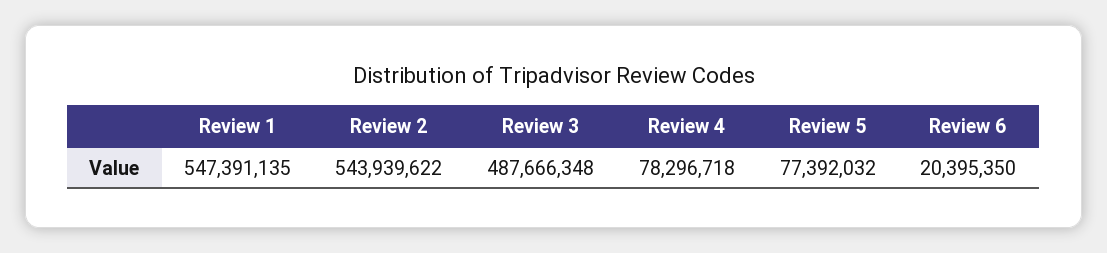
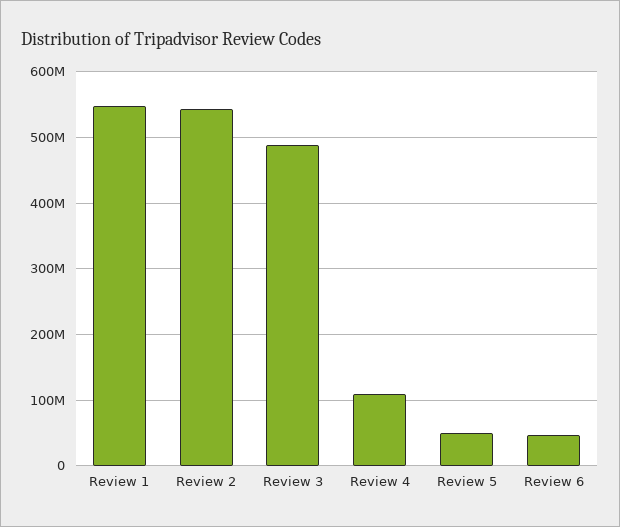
Review 4: 78296718 -> 110000000
Review 5: 77392032 -> 50000000
Review 6: 20395350 -> 50000000

